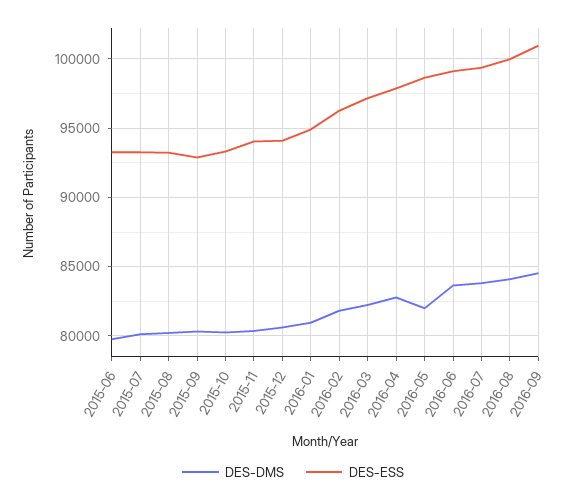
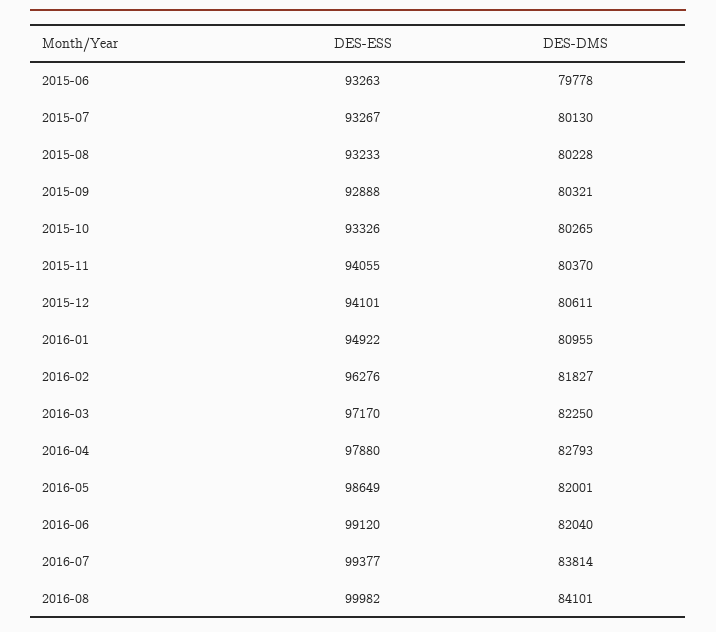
DES-DMS, 2016-06: 83500 -> 82040
DES-DMS, 2016-09: 84500 -> none
DES-ESS, 2016-09: 101000 -> none

